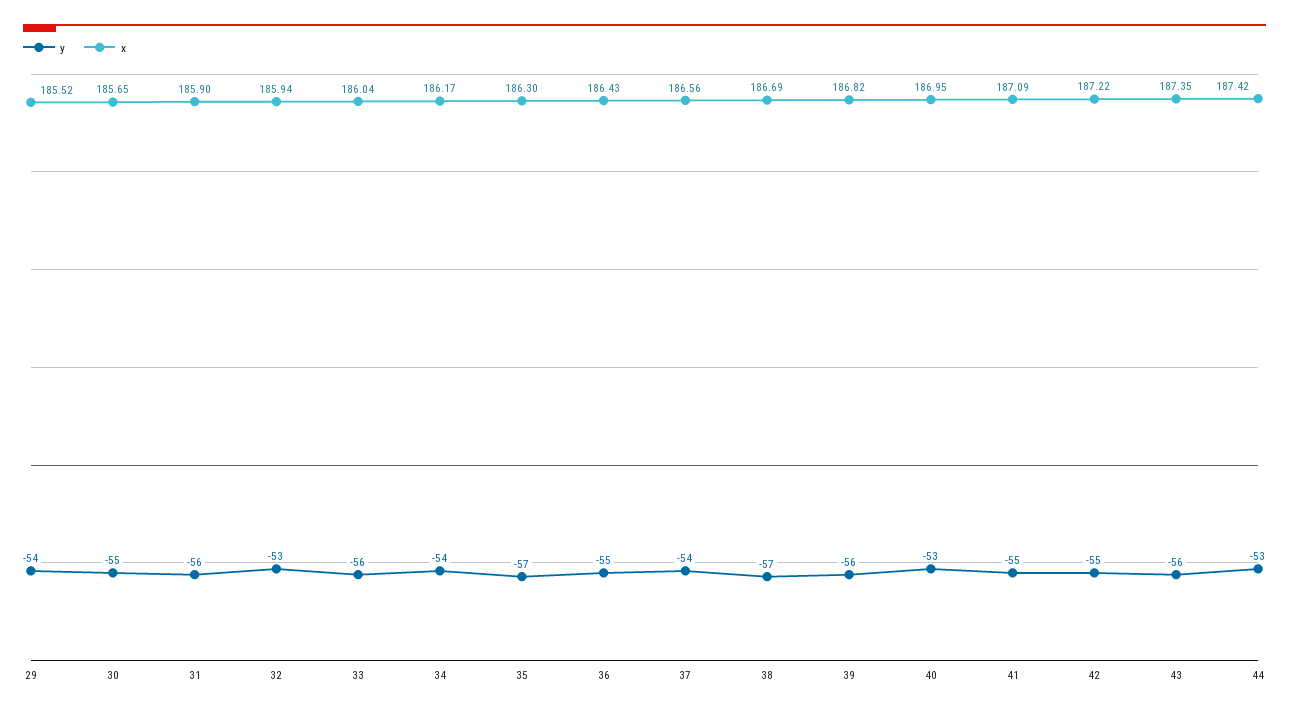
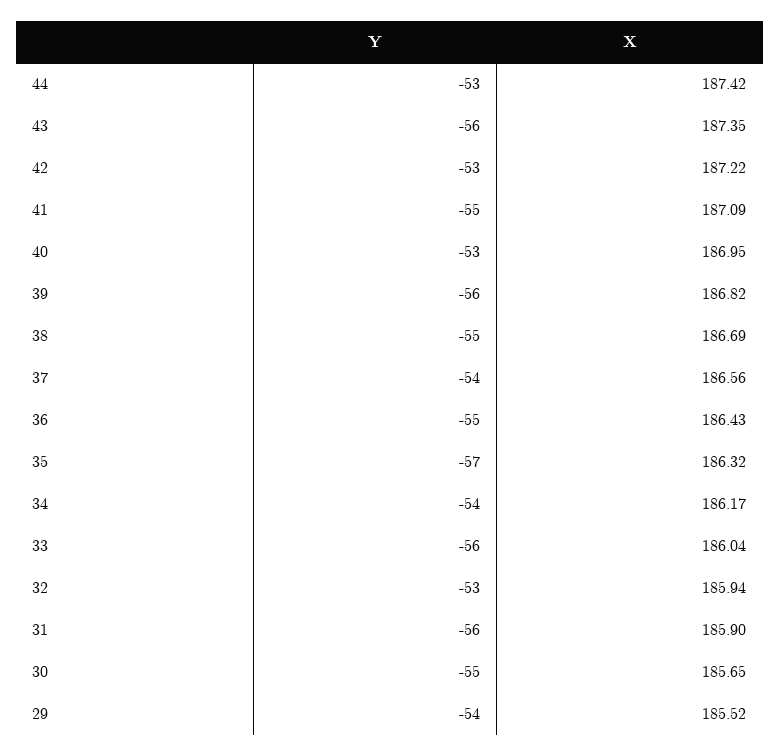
x, 35: 186.3 -> 186.32
y, 38: -57 -> -55
y, 42: -55 -> -53

